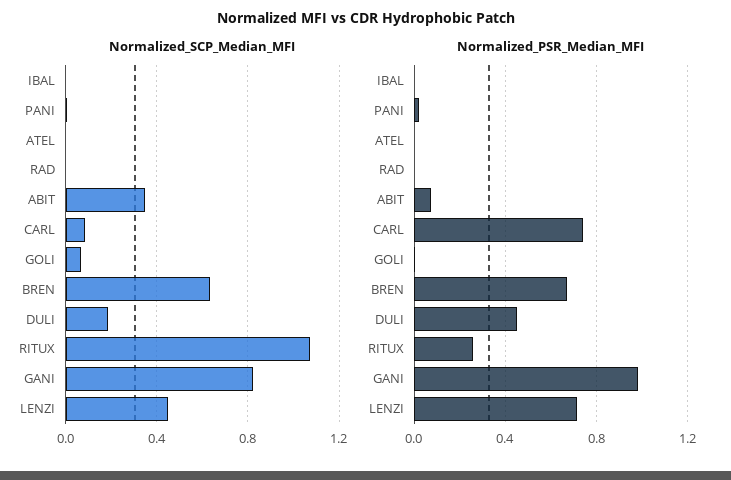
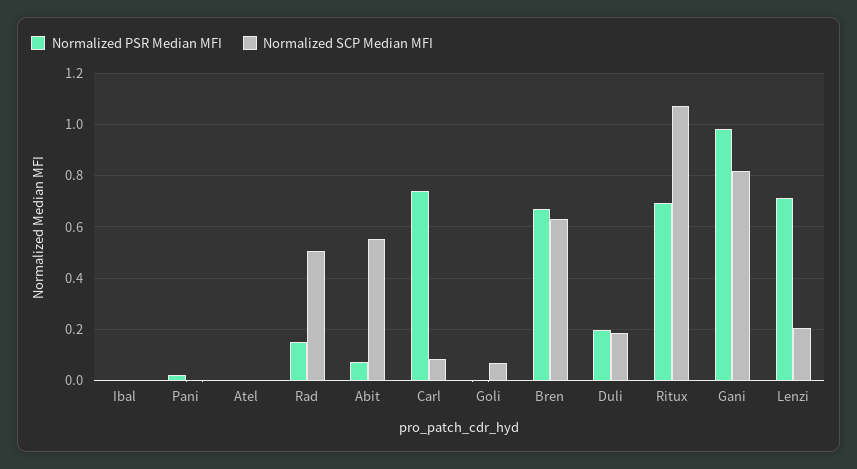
Normalized_SCP_Median_MFI, RAD: 0 -> 0.5
Normalized_SCP_Median_MFI, ABIT: 0.35 -> 0.55
Normalized_SCP_Median_MFI, LENZI: 0.45 -> 0.2
Normalized_PSR_Median_MFI, RAD: 0 -> 0.15
Normalized_PSR_Median_MFI, DULI: 0.45 -> 0.2
Normalized_PSR_Median_MFI, RITUX: 0.25 -> 0.7

